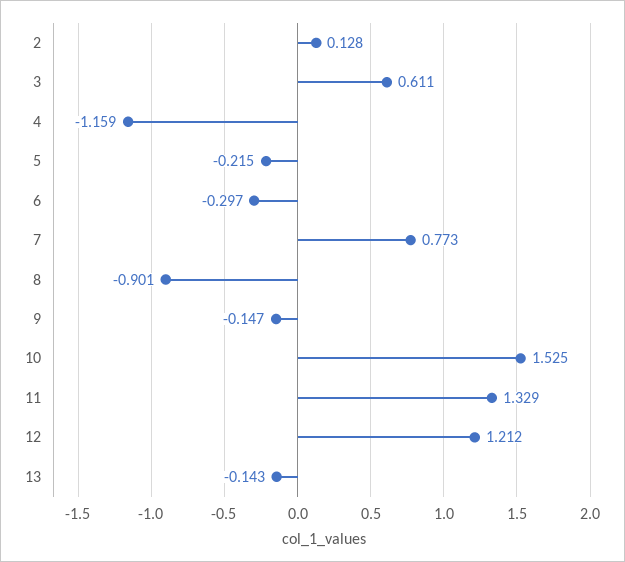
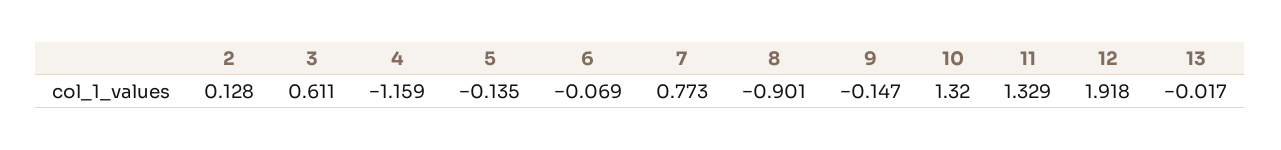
5: -0.215 -> -0.135
6: -0.297 -> -0.069
10: 1.525 -> 1.32
12: 1.212 -> 1.918
13: -0.143 -> -0.017

